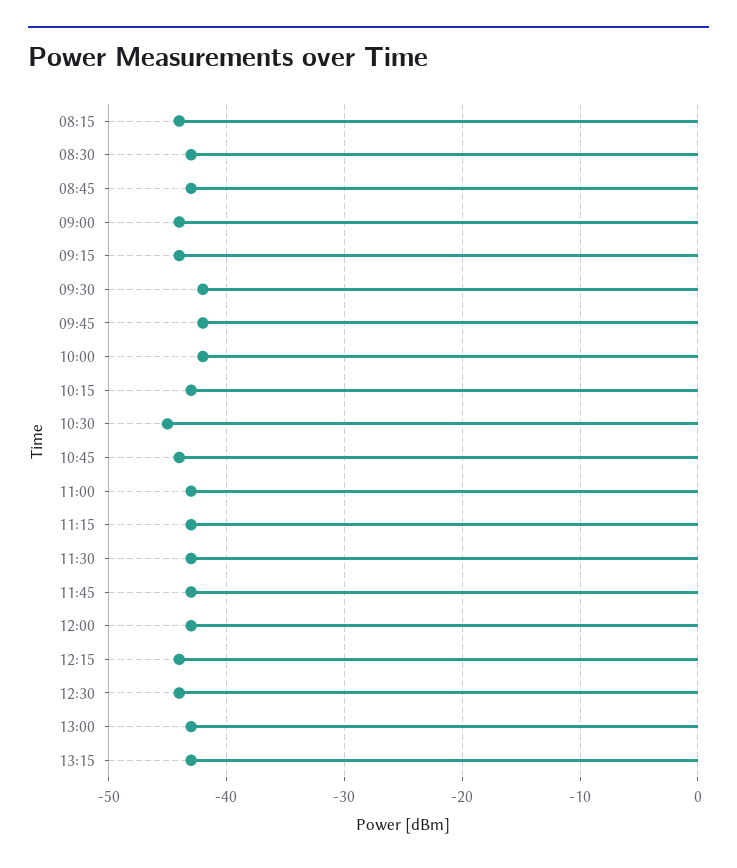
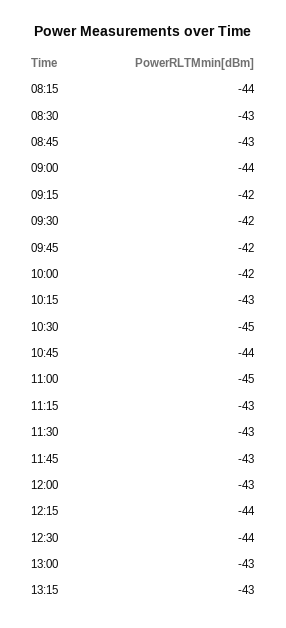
09:15: -44 -> -42
11:00: -43 -> -45

